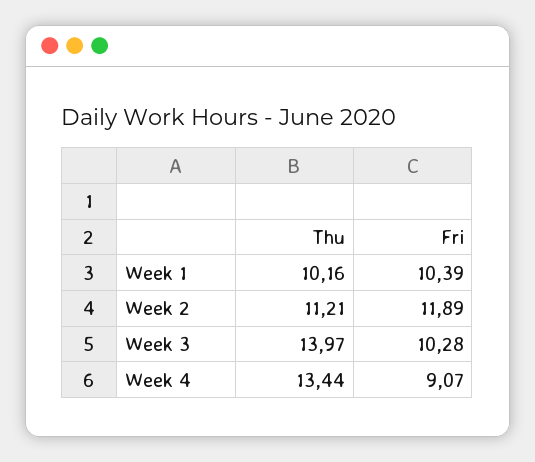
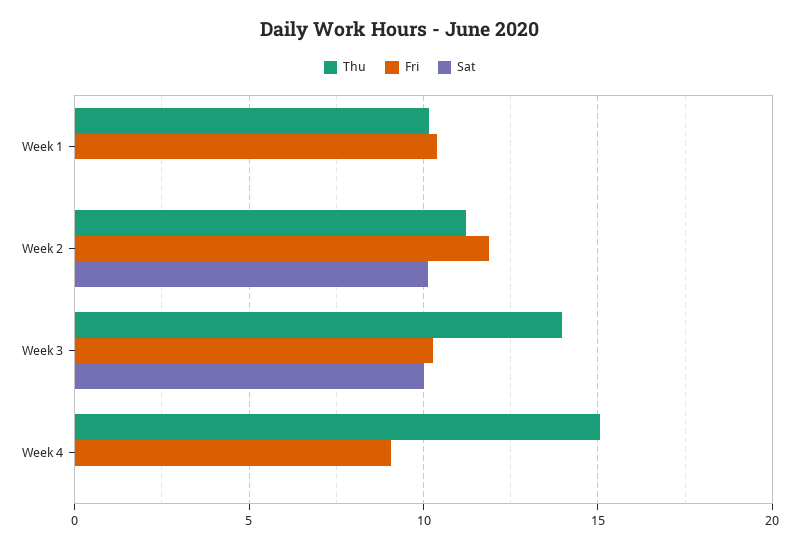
Thu, Week 4: 13.44 -> 15
Sat, Week 1: none -> 0
Sat, Week 2: none -> 10
Sat, Week 3: none -> 10
Sat, Week 4: none -> 0

